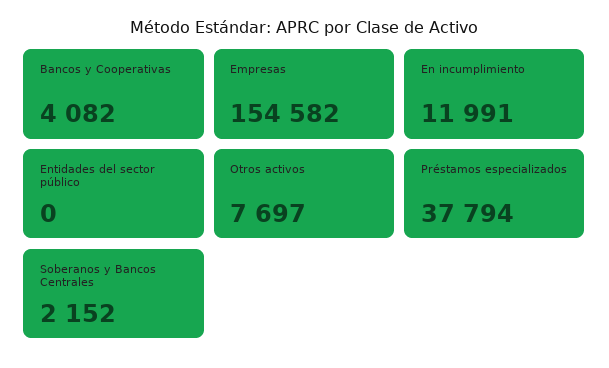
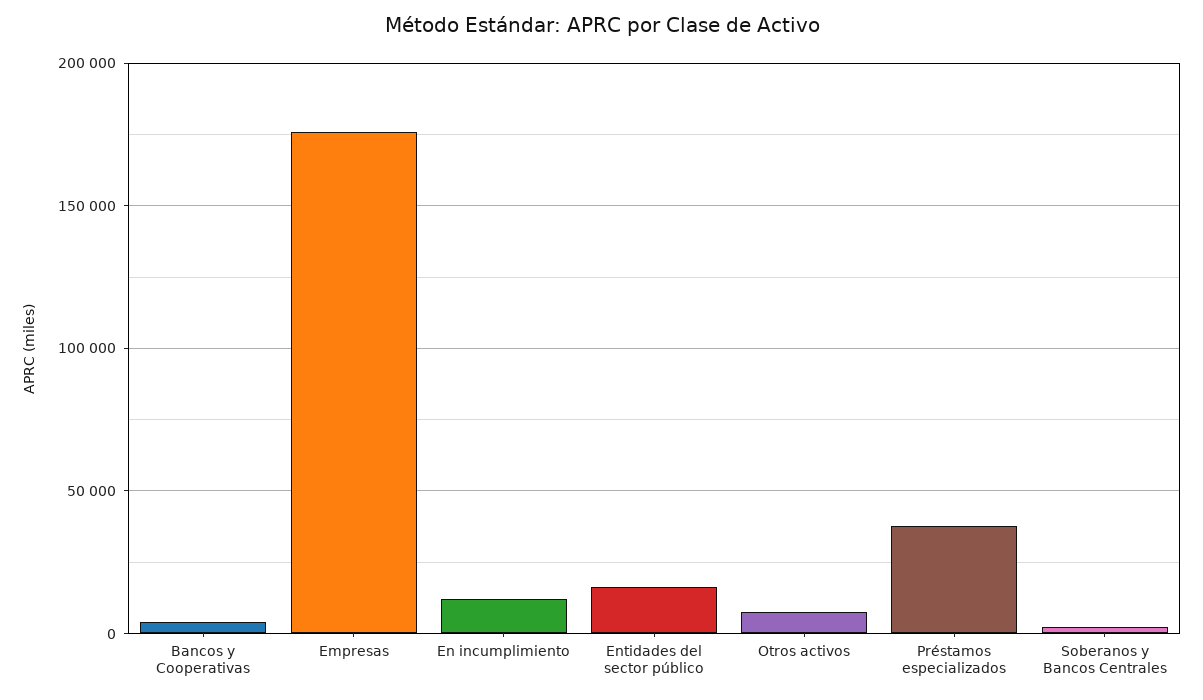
Empresas: 154582 -> 175000
Entidades del sector público: 0 -> 15000

